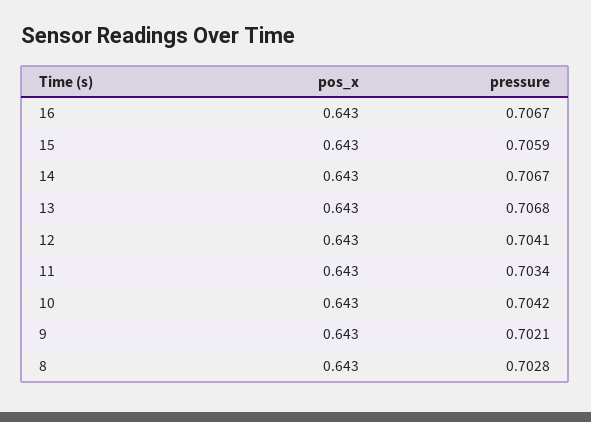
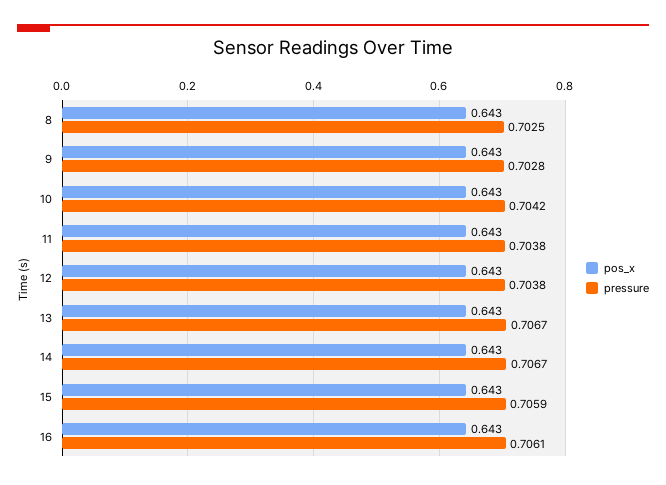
pressure, 16: 0.7067 -> 0.7061
pressure, 13: 0.7068 -> 0.7067
pressure, 12: 0.7041 -> 0.7038
pressure, 11: 0.7034 -> 0.7038
pressure, 9: 0.7021 -> 0.7028
pressure, 8: 0.7028 -> 0.7025

